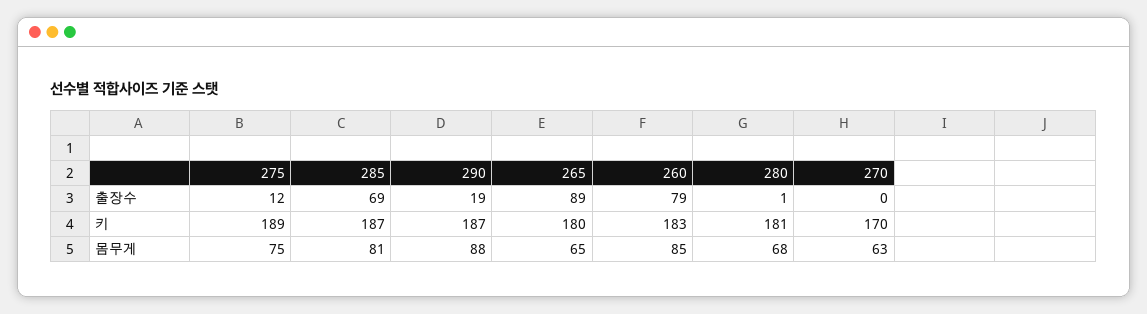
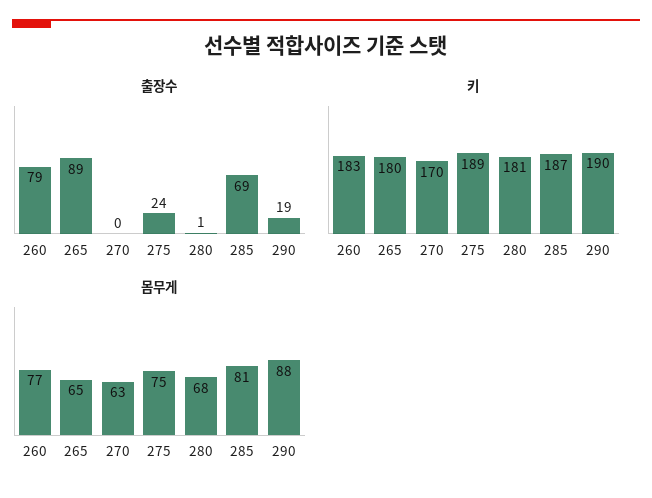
출장수, 275: 12 -> 24
키, 290: 187 -> 190
몸무게, 260: 85 -> 77

